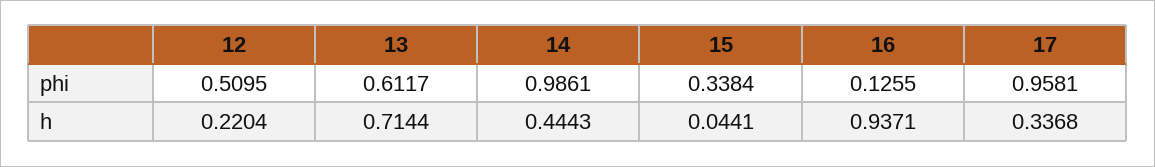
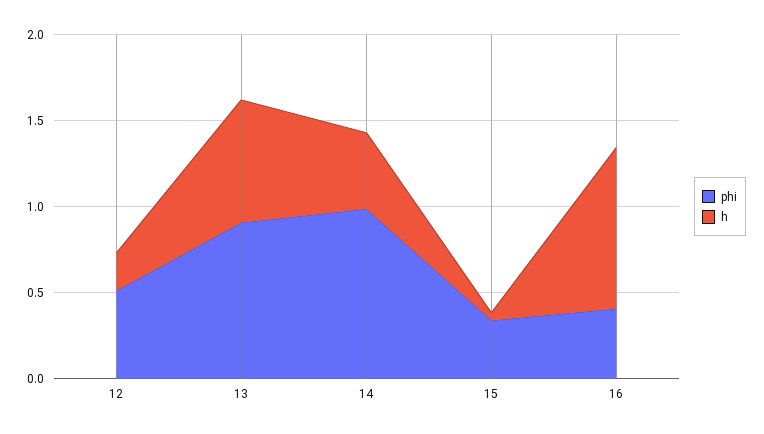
phi, 13: 0.6117 -> 0.9
phi, 16: 0.1255 -> 0.4
phi, 17: 0.9581 -> none
h, 17: 0.3368 -> none

